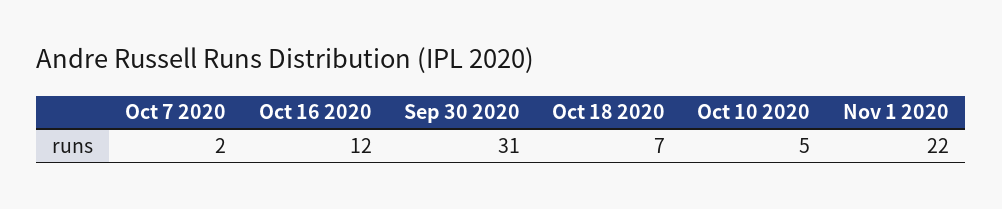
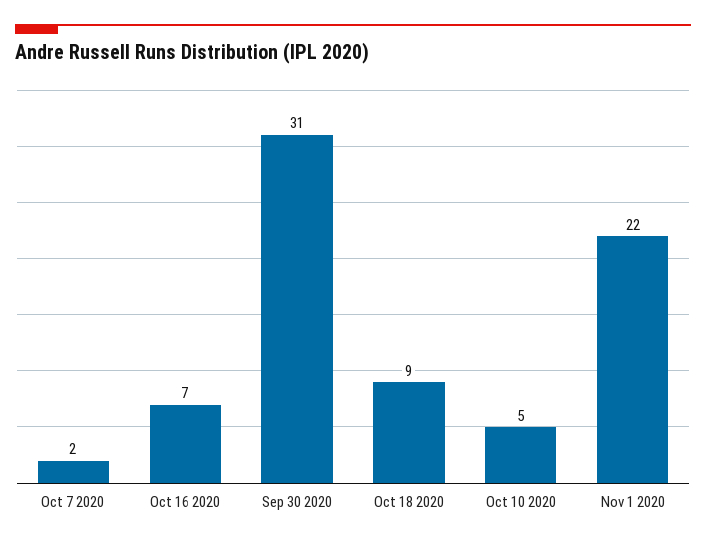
Oct 16 2020: 12 -> 7
Oct 18 2020: 7 -> 9

